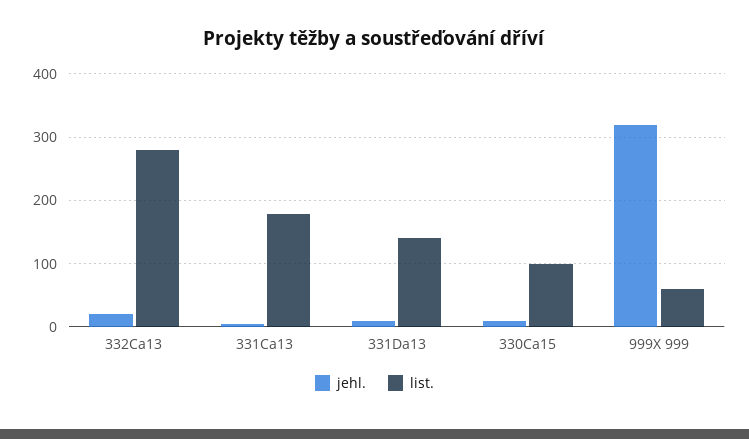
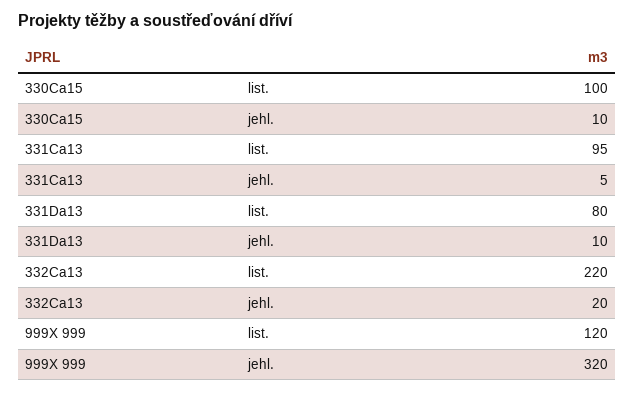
list., 332Ca13: 280 -> 220
list., 331Ca13: 180 -> 95
list., 331Da13: 140 -> 80
list., 999X 999: 60 -> 120

